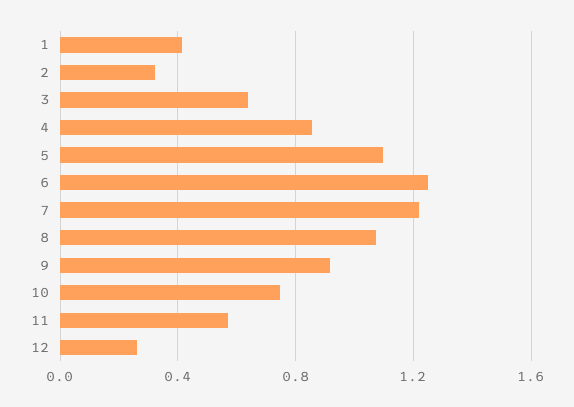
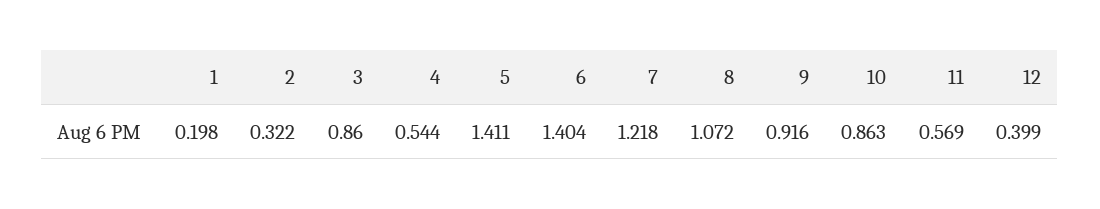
1: 0.4 -> 0.198
3: 0.65 -> 0.86
4: 0.85 -> 0.544
5: 1.1 -> 1.411
6: 1.25 -> 1.404
10: 0.75 -> 0.863
12: 0.25 -> 0.399

